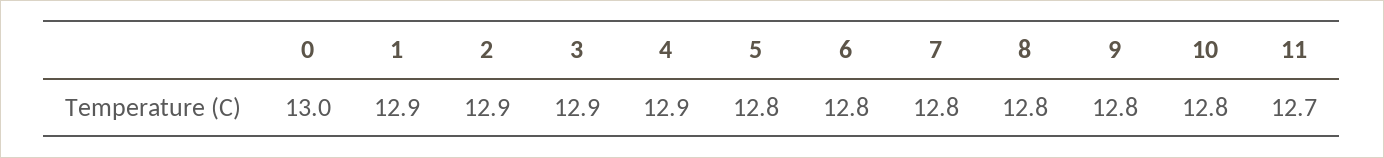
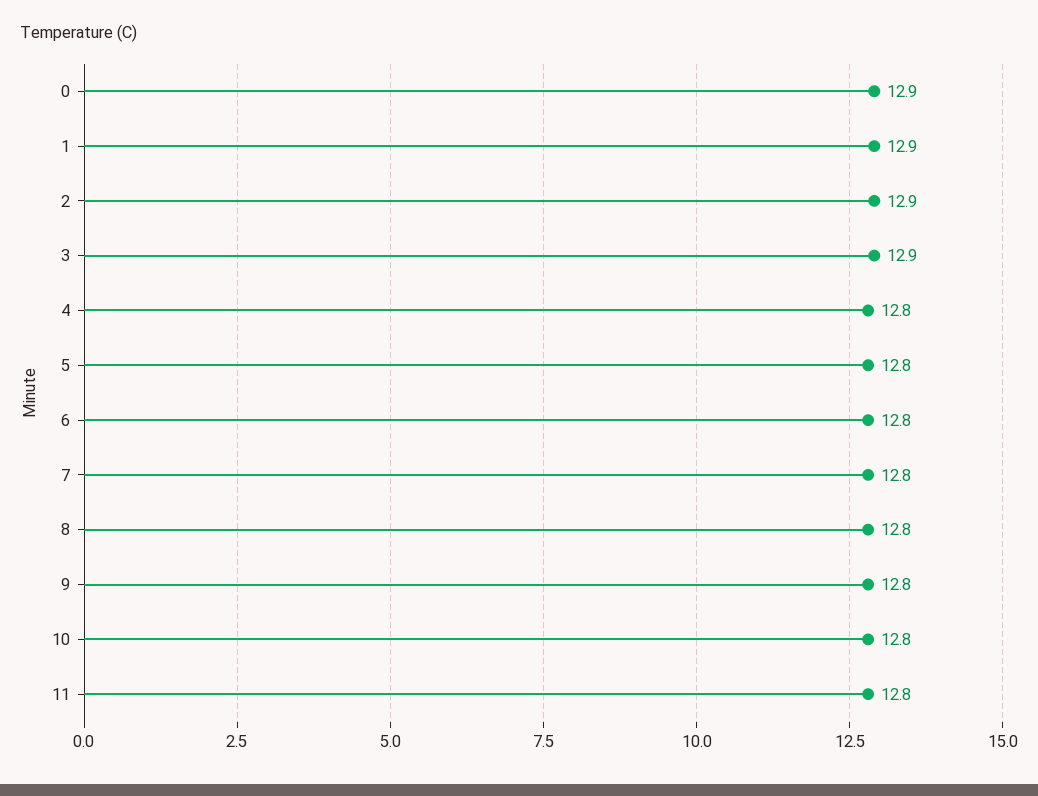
0: 13 -> 12.9
4: 12.9 -> 12.8
11: 12.7 -> 12.8

